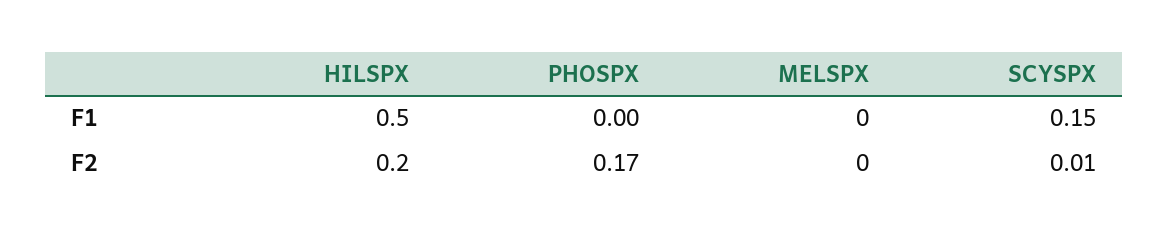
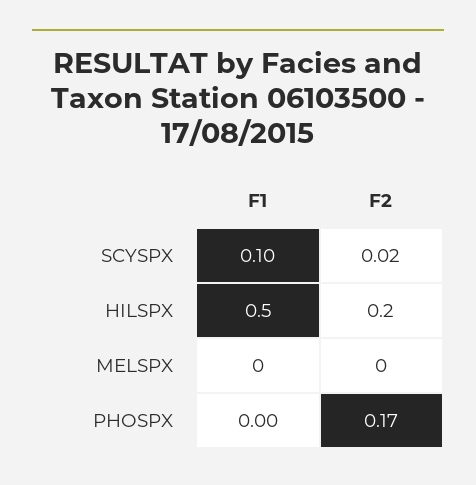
SCYSPX, F1: 0.15 -> 0.1
SCYSPX, F2: 0.01 -> 0.02

